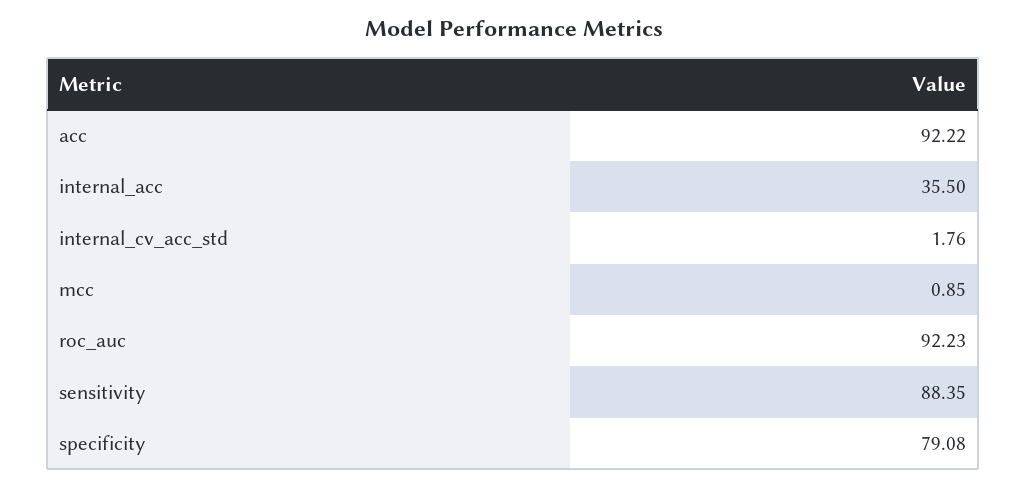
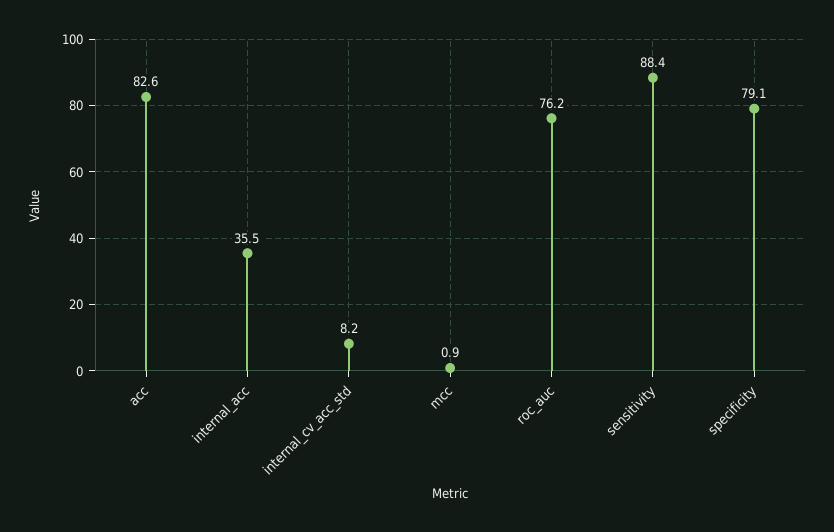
acc: 92.22 -> 82.6
internal_cv_acc_std: 1.76 -> 8.2
roc_auc: 92.23 -> 76.2

